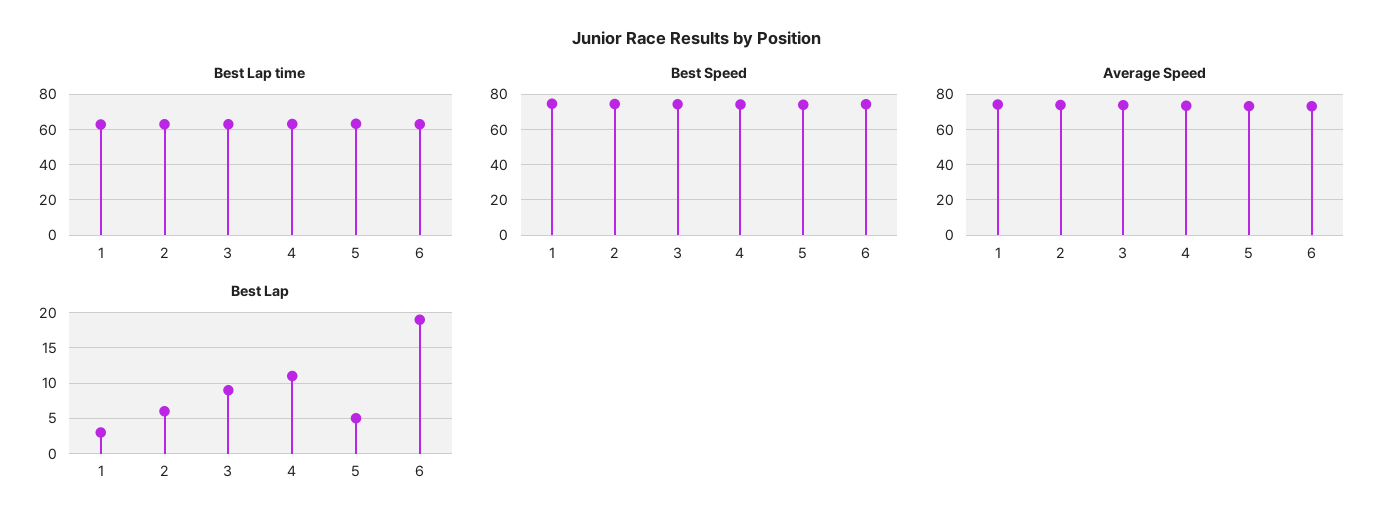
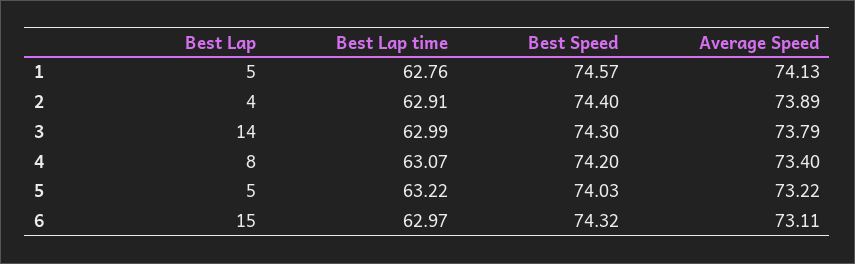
Best Lap, 1: 3 -> 5
Best Lap, 2: 6 -> 4
Best Lap, 3: 9 -> 14
Best Lap, 4: 11 -> 8
Best Lap, 6: 19 -> 15

